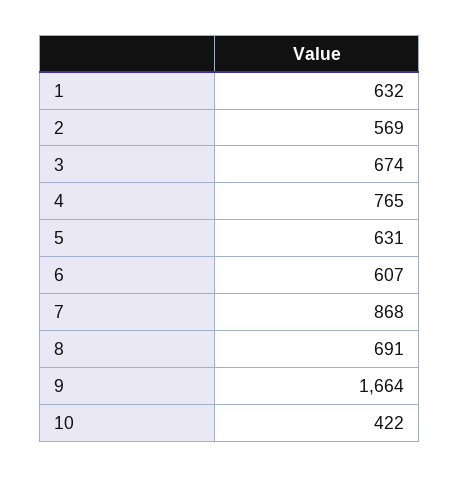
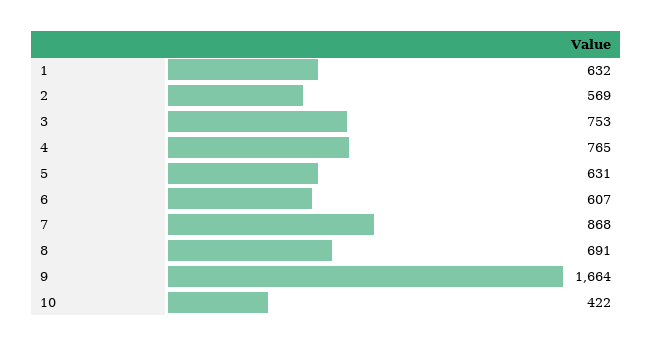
3: 674 -> 753

